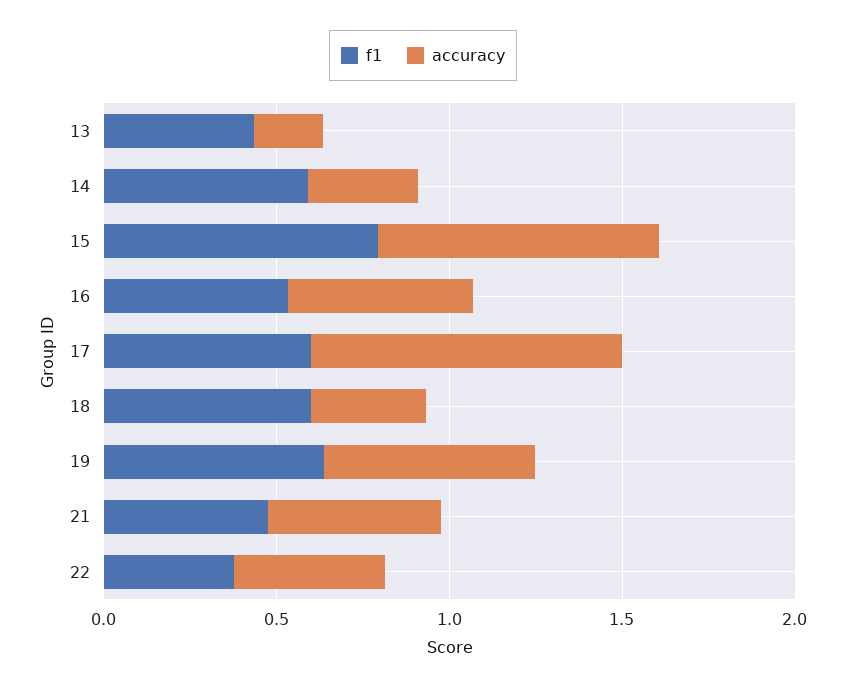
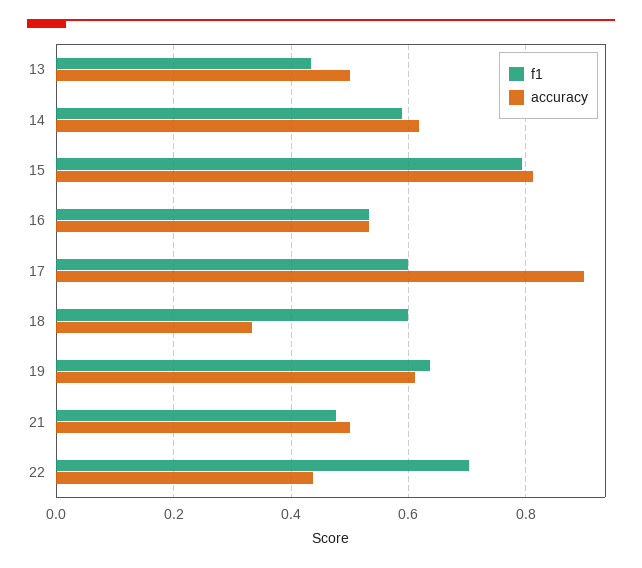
accuracy, 13: 0.2 -> 0.5
accuracy, 14: 0.3 -> 0.62
f1, 22: 0.4 -> 0.7

